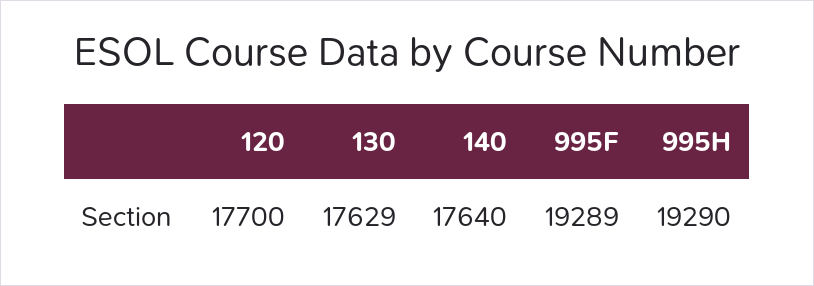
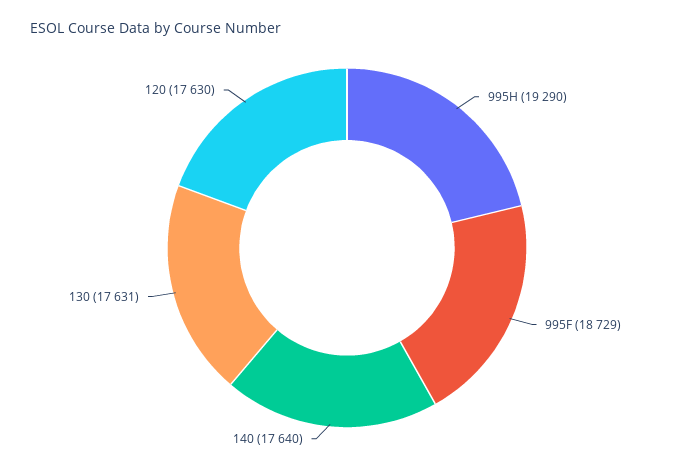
120: 17700 -> 17630
130: 17629 -> 17631
995F: 19289 -> 18729

